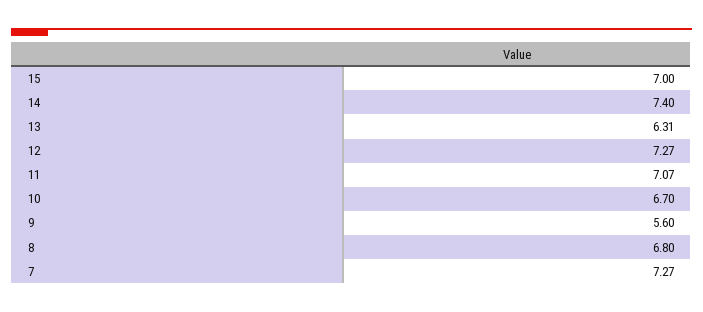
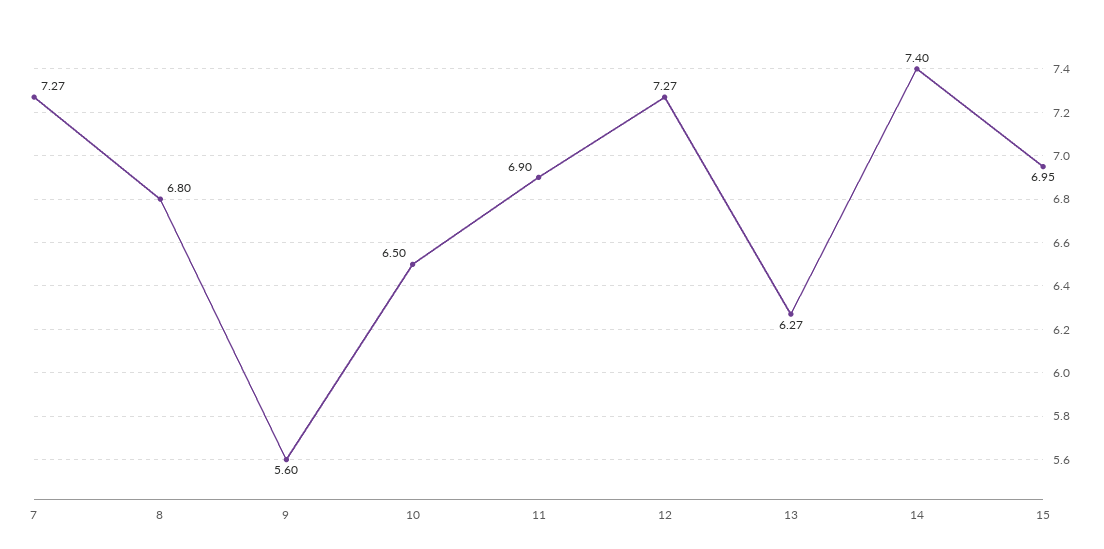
15: 7 -> 6.95
13: 6.31 -> 6.27
11: 7.07 -> 6.9
10: 6.7 -> 6.5

